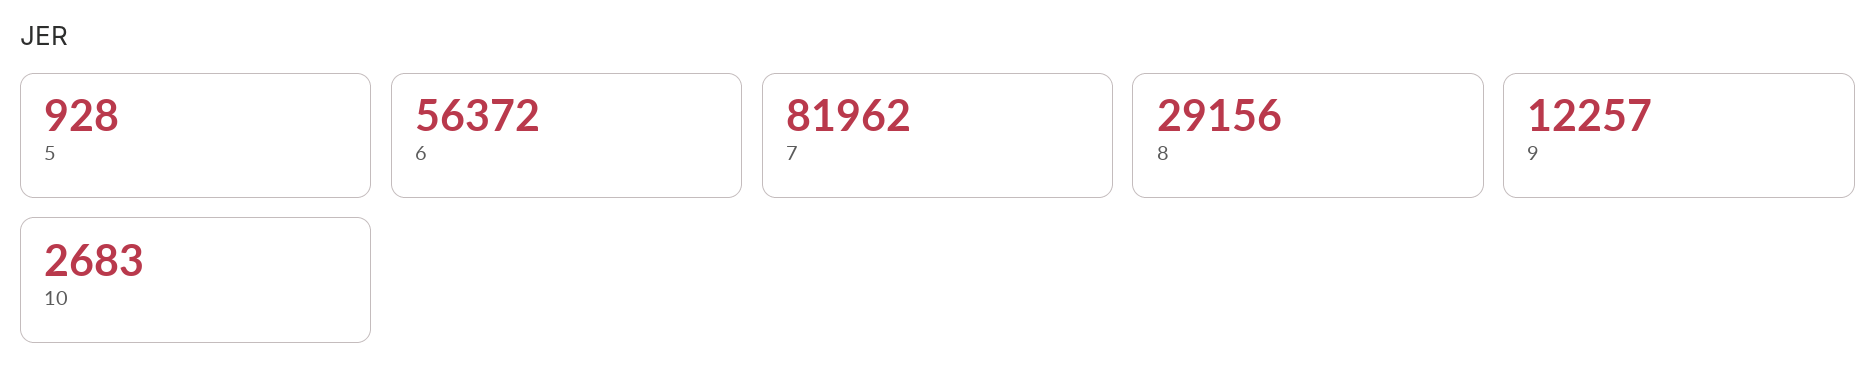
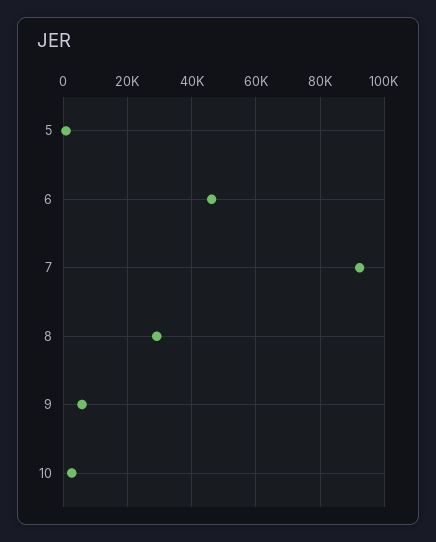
6: 56372 -> 46000
7: 81962 -> 92000
9: 12257 -> 6000

